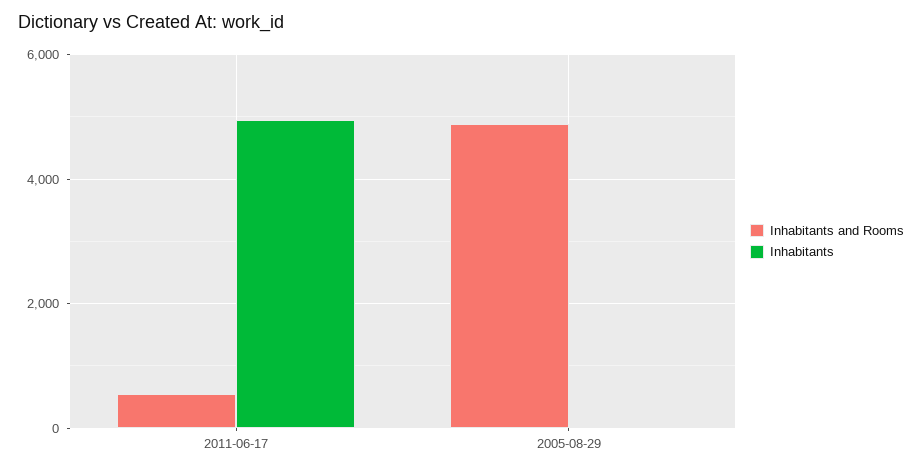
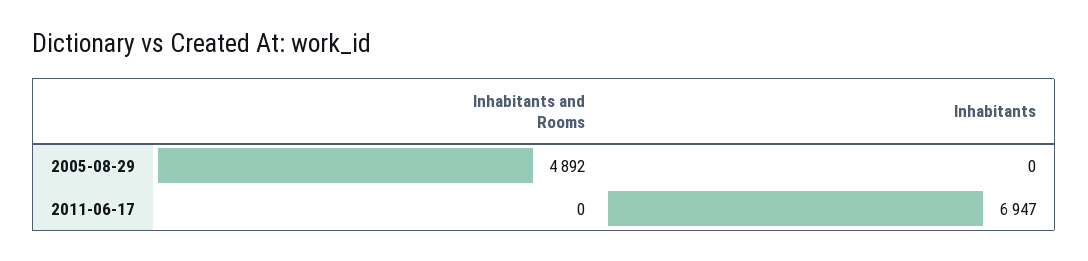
Inhabitants and Rooms, 2011-06-17: 600 -> 0
Inhabitants, 2011-06-17: 5000 -> 6947

